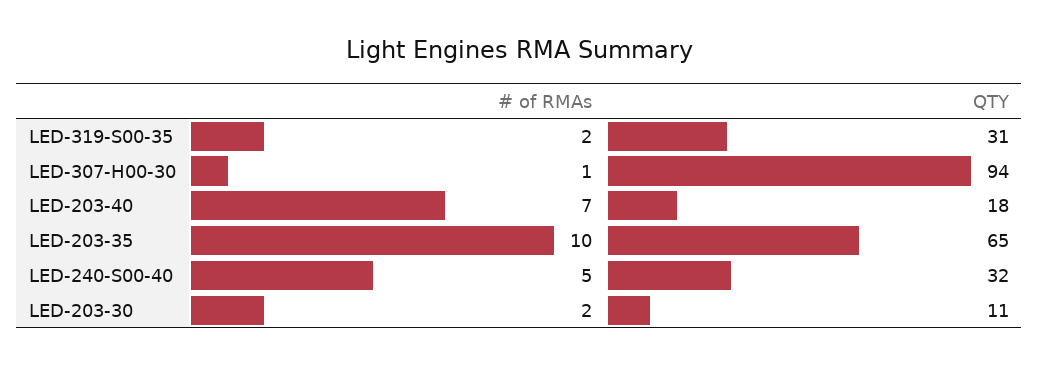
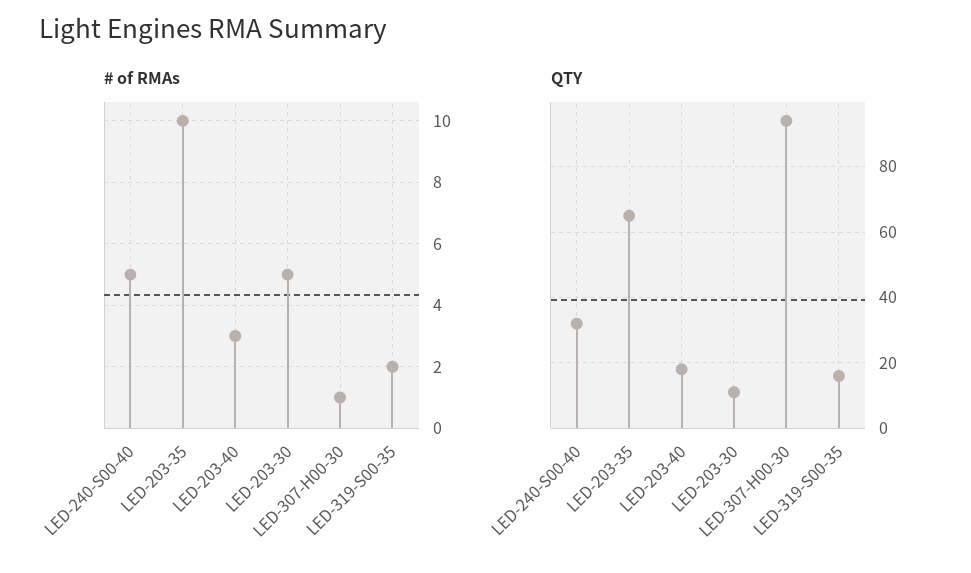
QTY, LED-319-S00-35: 31 -> 15
# of RMAs, LED-203-40: 7 -> 3
# of RMAs, LED-203-30: 2 -> 5

